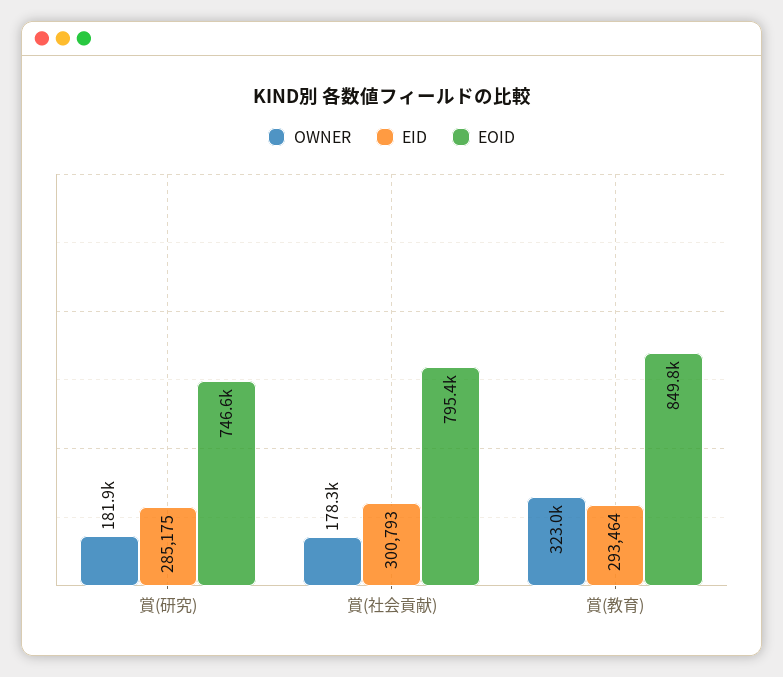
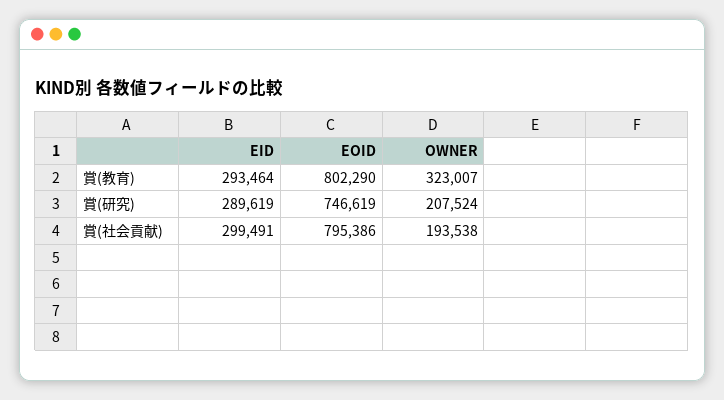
OWNER, 賞(研究): 181900 -> 207524
EID, 賞(研究): 285175 -> 289619
OWNER, 賞(社会貢献): 178300 -> 193538
EID, 賞(社会貢献): 300793 -> 299491
EOID, 賞(教育): 849800 -> 802290

